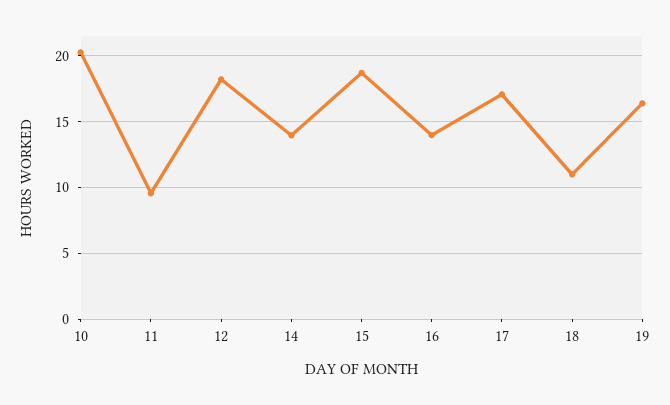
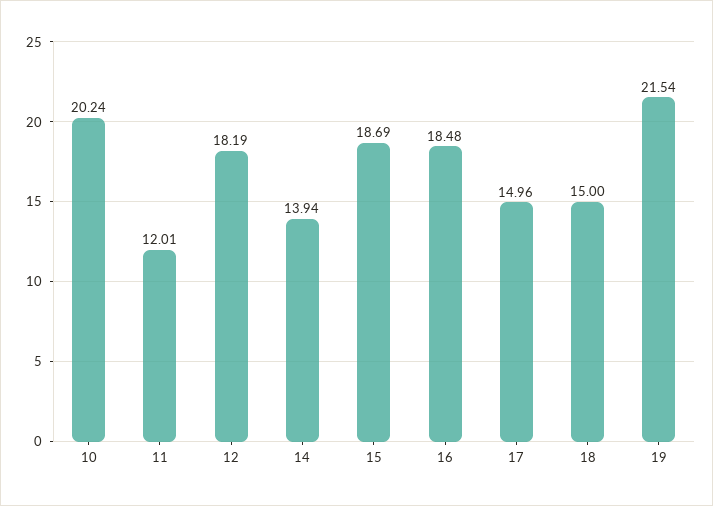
11: 9.5 -> 12.01
16: 14 -> 18.48
17: 17 -> 14.96
18: 11 -> 15
19: 16.5 -> 21.54

